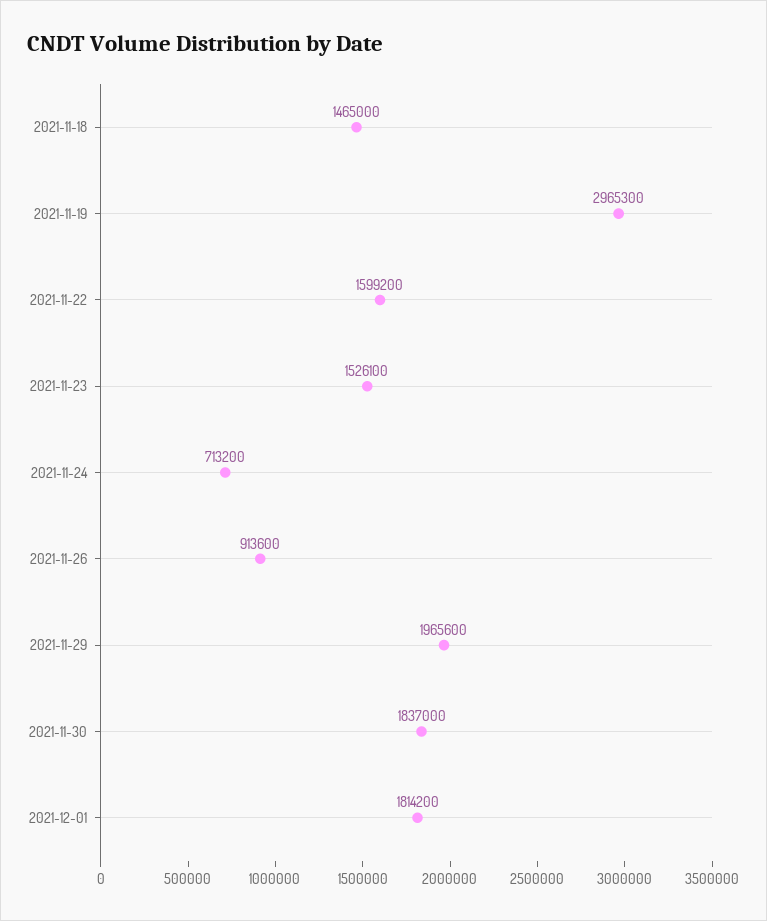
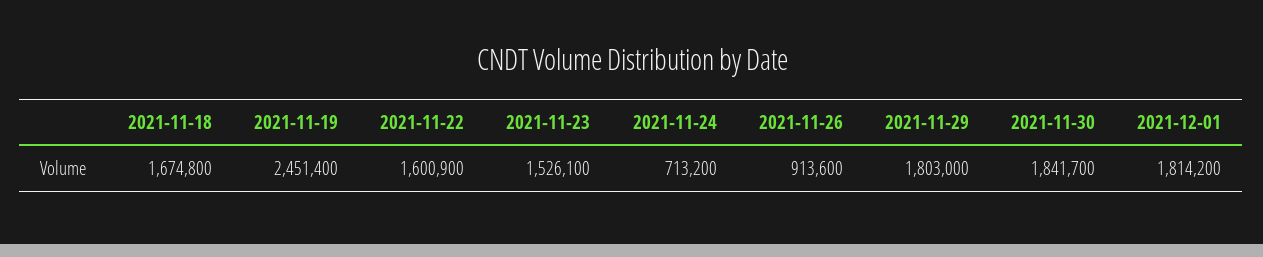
2021-11-18: 1465000 -> 1674800
2021-11-19: 2965300 -> 2451400
2021-11-22: 1599200 -> 1600900
2021-11-29: 1965600 -> 1803000
2021-11-30: 1837000 -> 1841700

